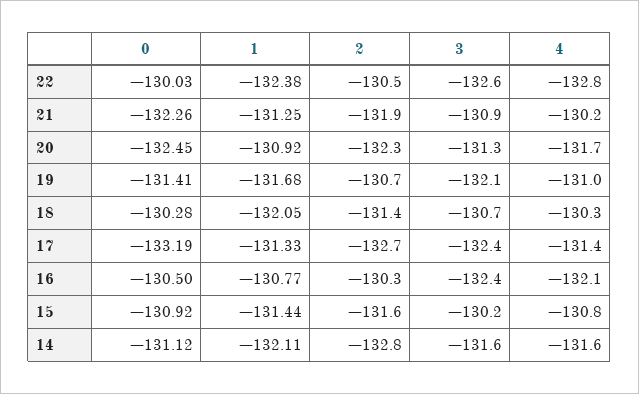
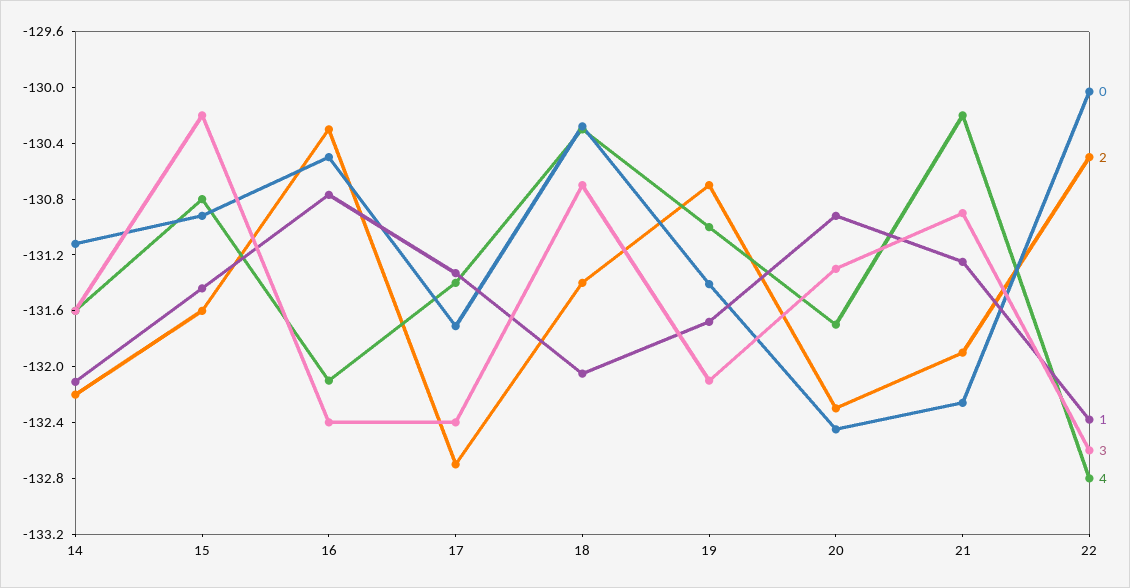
0, 17: -133.19 -> -131.7
2, 14: -132.8 -> -132.2

